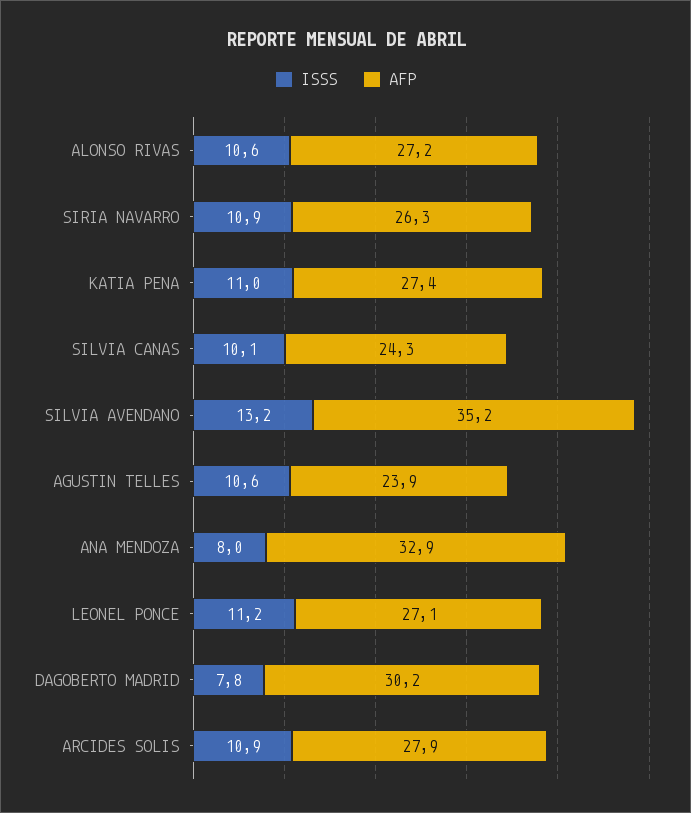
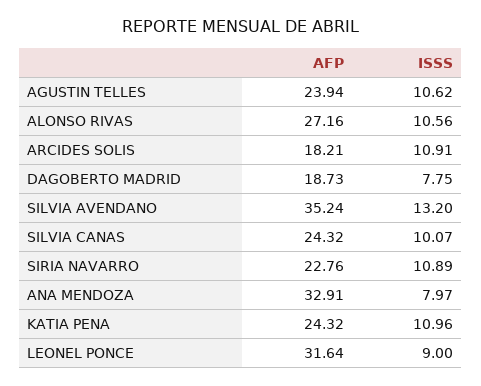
AFP, SIRIA NAVARRO: 26.3 -> 22.76
AFP, KATIA PENA: 27.4 -> 24.32
ISSS, LEONEL PONCE: 11.2 -> 9
AFP, LEONEL PONCE: 27.1 -> 31.64
AFP, DAGOBERTO MADRID: 30.2 -> 18.73
AFP, ARCIDES SOLIS: 27.9 -> 18.21

